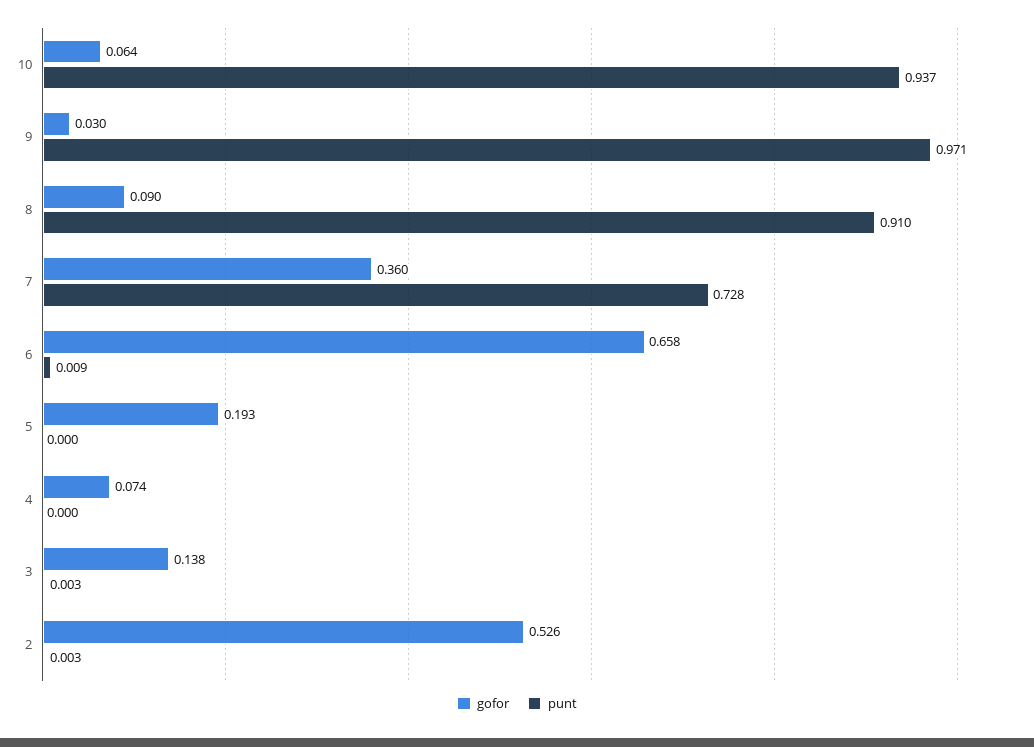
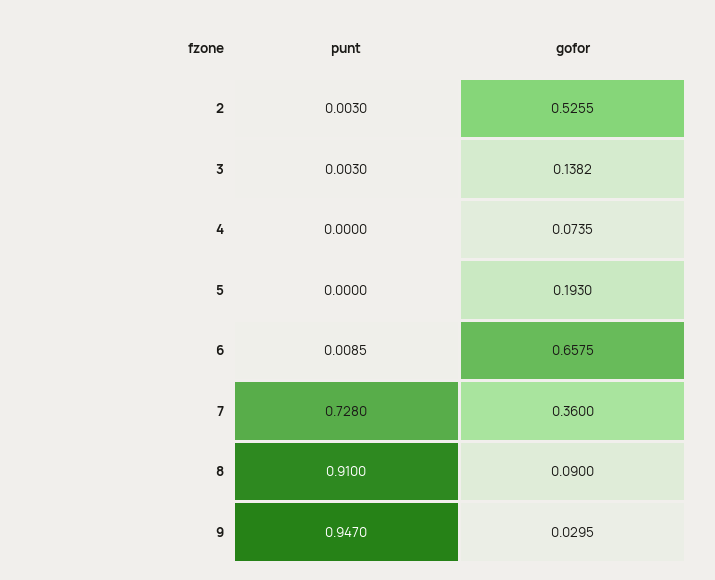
gofor, 10: 0.064 -> none
punt, 10: 0.937 -> none
punt, 9: 0.971 -> 0.947

